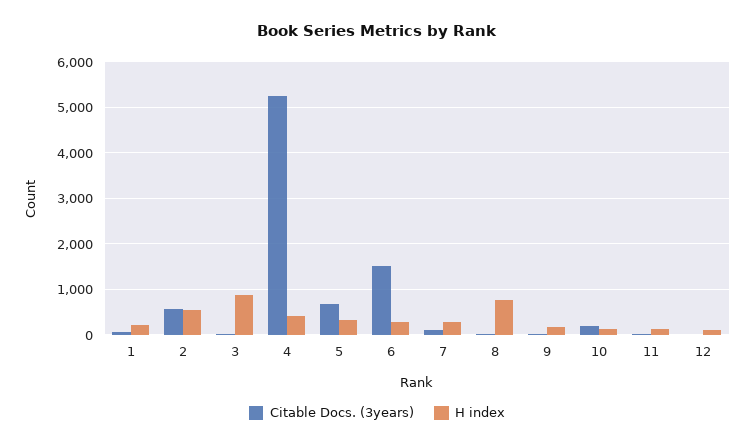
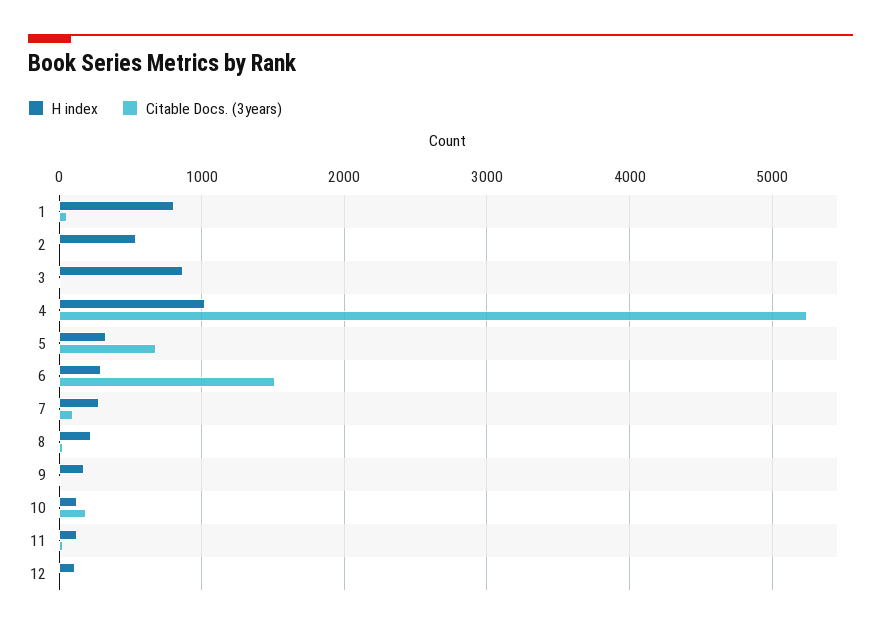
H index, 1: 200 -> 800
Citable Docs. (3years), 2: 600 -> 0
H index, 4: 400 -> 1000
H index, 8: 800 -> 200

